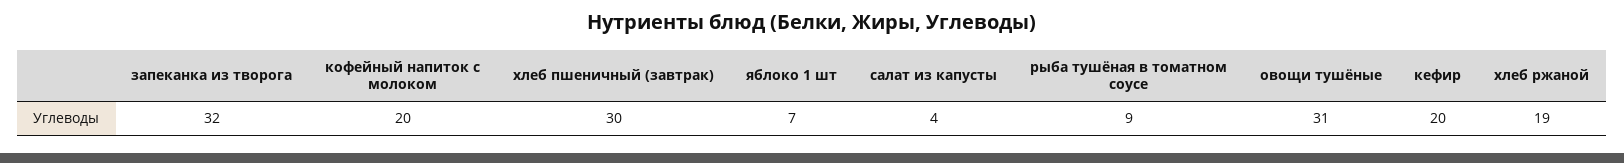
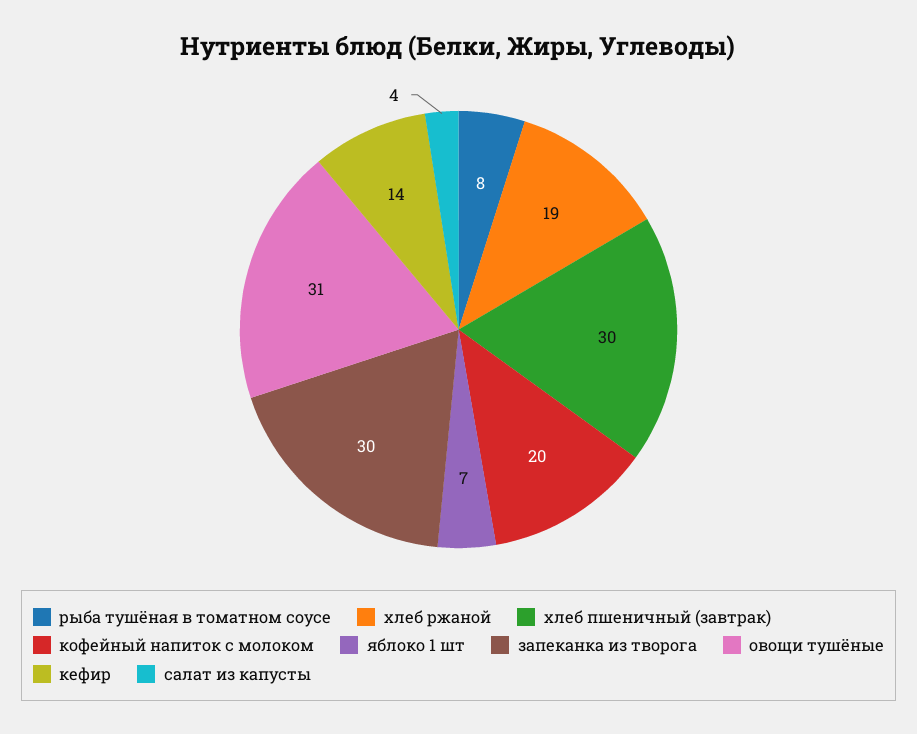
запеканка из творога: 32 -> 30
рыба тушёная в томатном соусе: 9 -> 8
кефир: 20 -> 14

